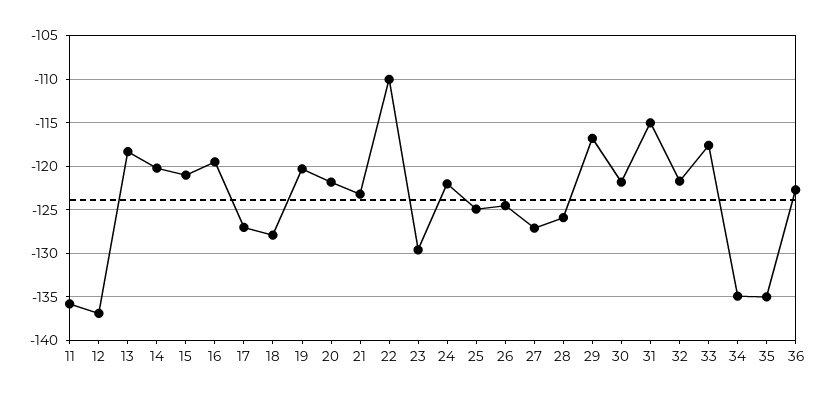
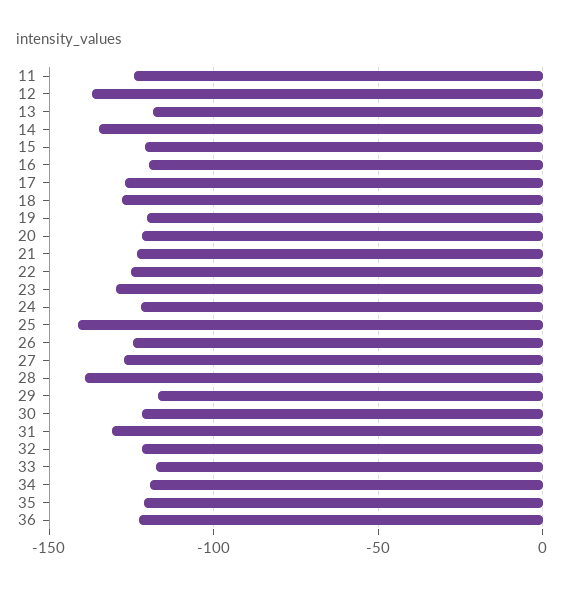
11: -136 -> -125
14: -120 -> -135
22: -110 -> -125
25: -125 -> -140
28: -126 -> -140
31: -115 -> -130
34: -135 -> -120
35: -135 -> -120

